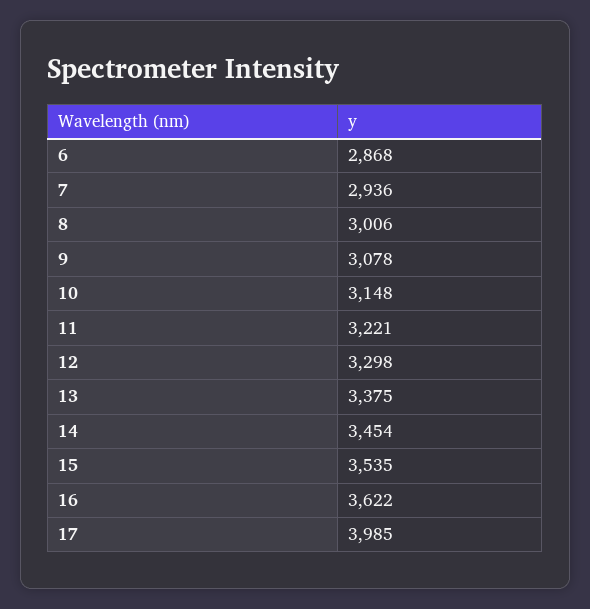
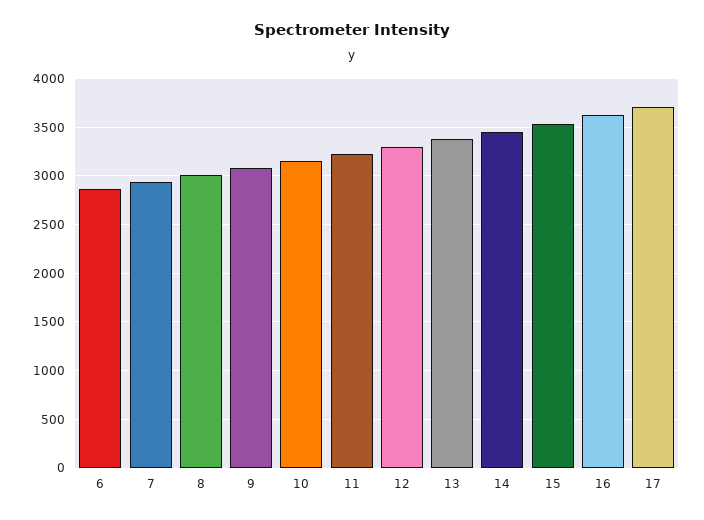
17: 3985 -> 3700

